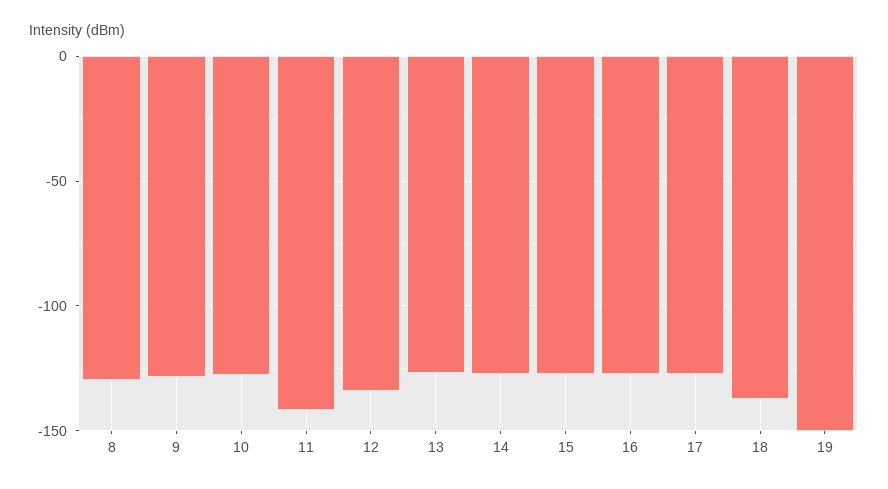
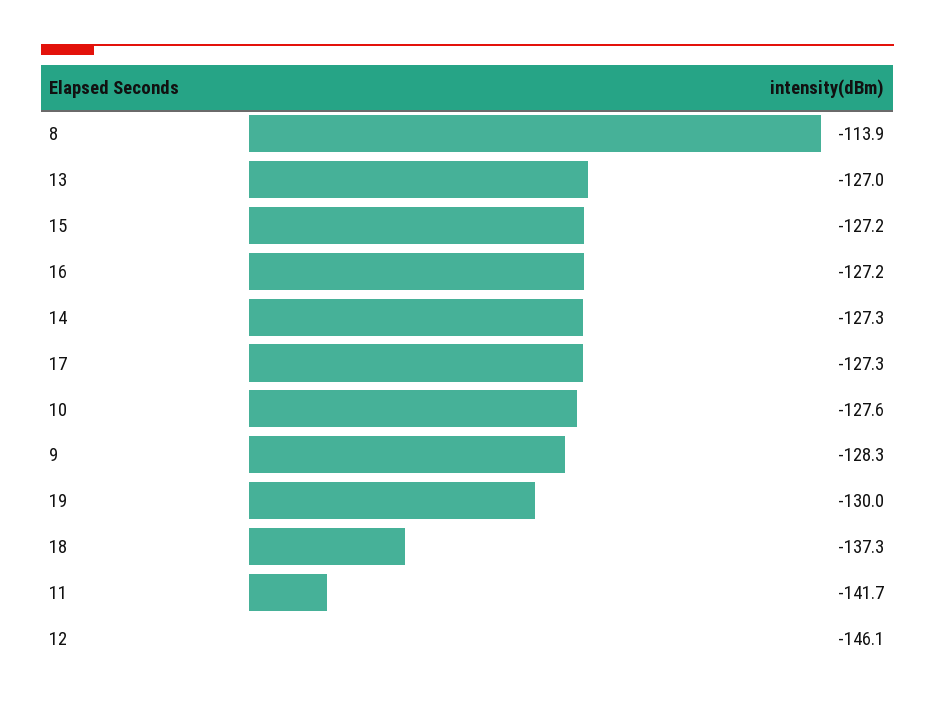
8: -130 -> -113.9
12: -135 -> -146.1
19: -150 -> -130

